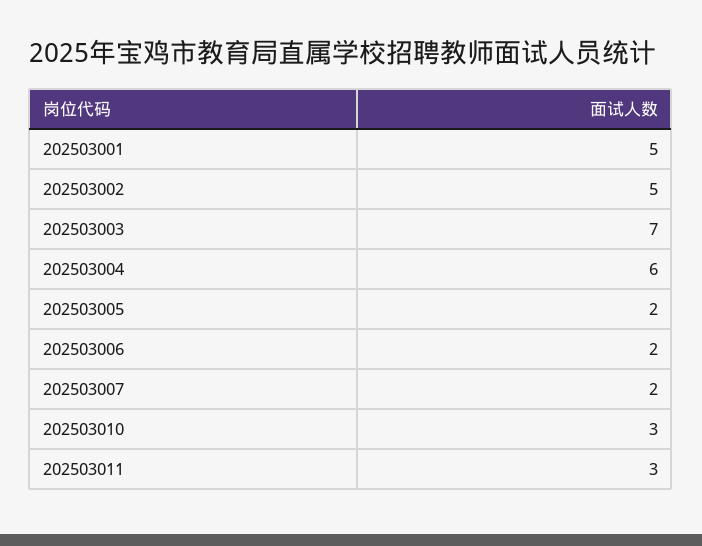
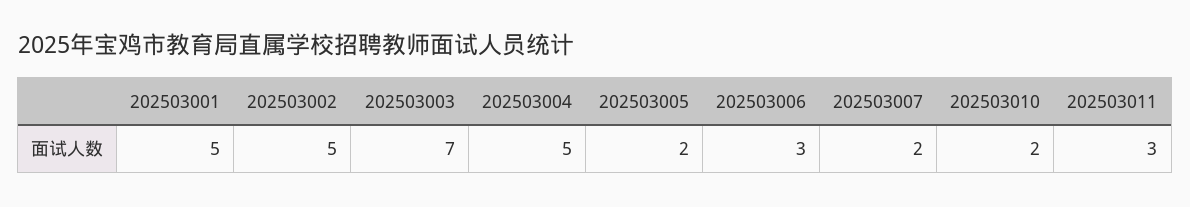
202503004: 6 -> 5
202503006: 2 -> 3
202503010: 3 -> 2

